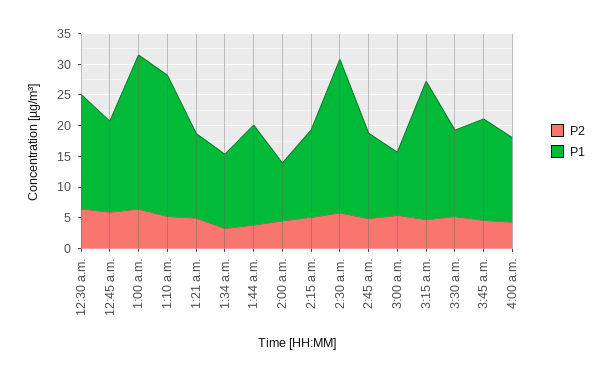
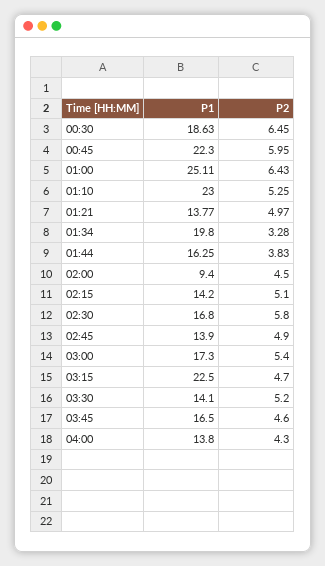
P1, 12:45 a.m.: 15 -> 22.3
P1, 1:34 a.m.: 12.5 -> 19.8
P1, 2:30 a.m.: 25 -> 16.8
P1, 3:00 a.m.: 10 -> 17.3

